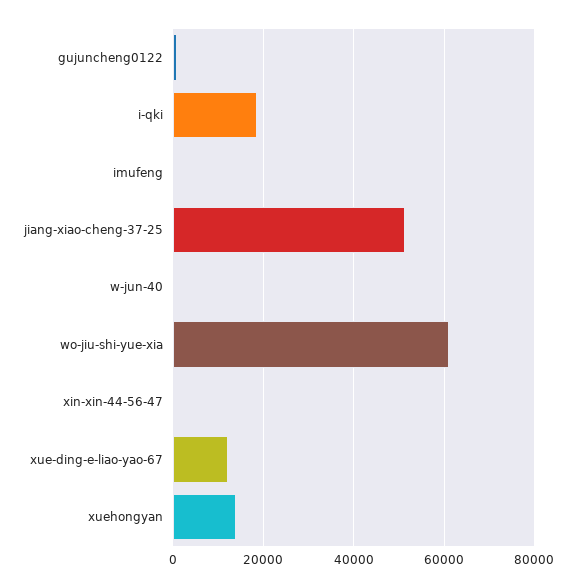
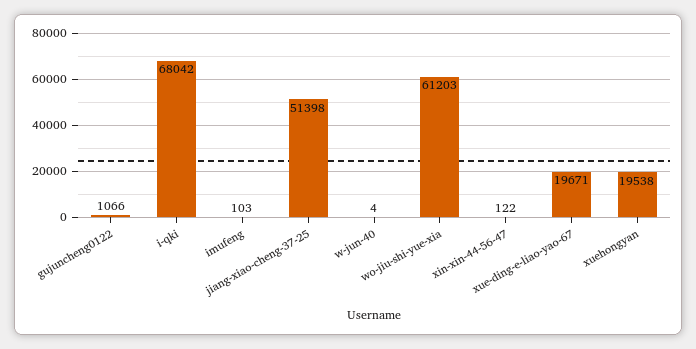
i-qki: 18000 -> 68042
xue-ding-e-liao-yao-67: 12000 -> 19671
xuehongyan: 14000 -> 19538

